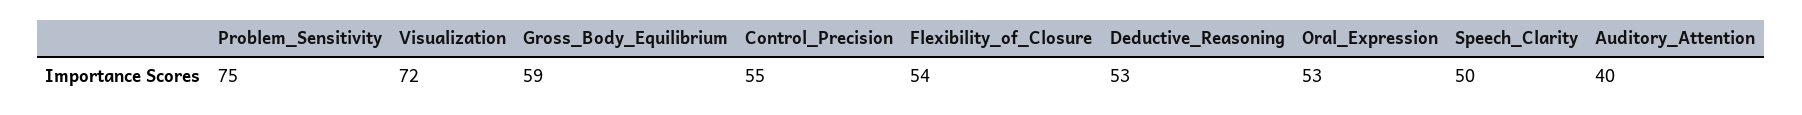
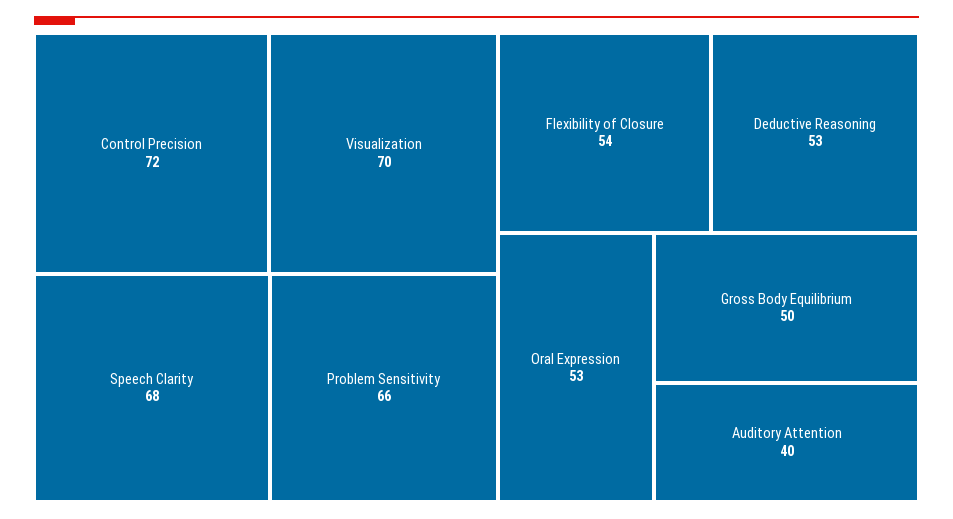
Problem_Sensitivity: 75 -> 66
Visualization: 72 -> 70
Gross_Body_Equilibrium: 59 -> 50
Control_Precision: 55 -> 72
Speech_Clarity: 50 -> 68

